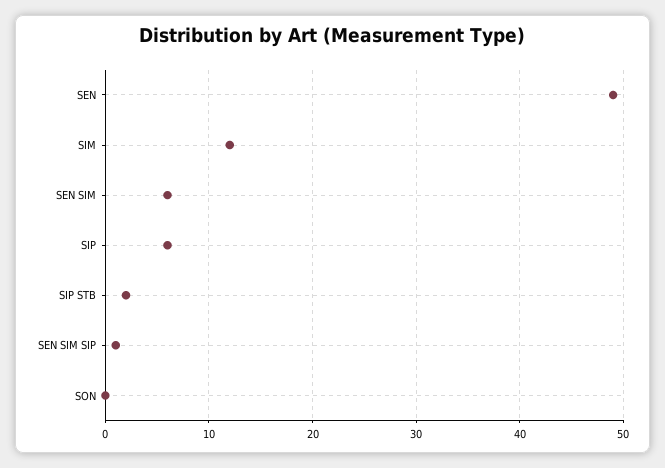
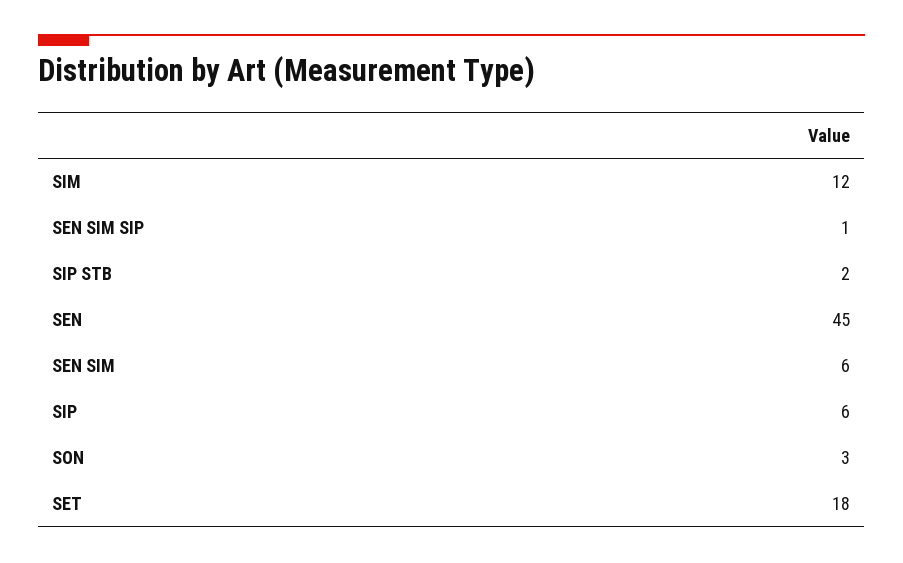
SEN: 49 -> 45
SON: 0 -> 3
SET: none -> 18

